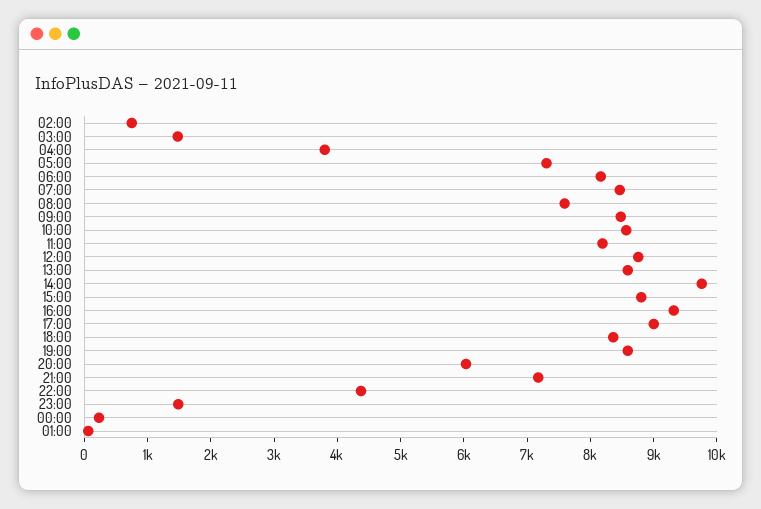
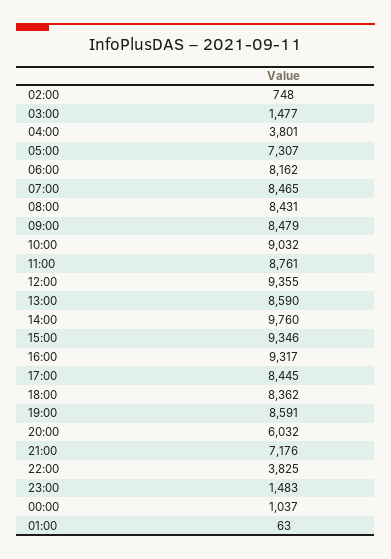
08:00: 7600 -> 8431
10:00: 8600 -> 9032
11:00: 8200 -> 8761
12:00: 8800 -> 9355
15:00: 8800 -> 9346
17:00: 9000 -> 8445
22:00: 4400 -> 3825
00:00: 200 -> 1037

